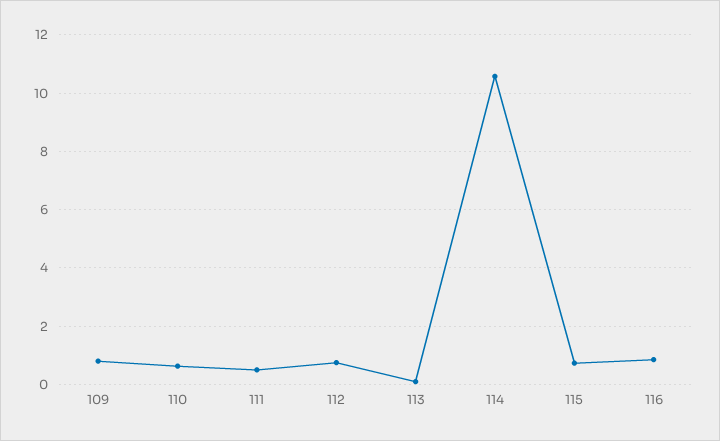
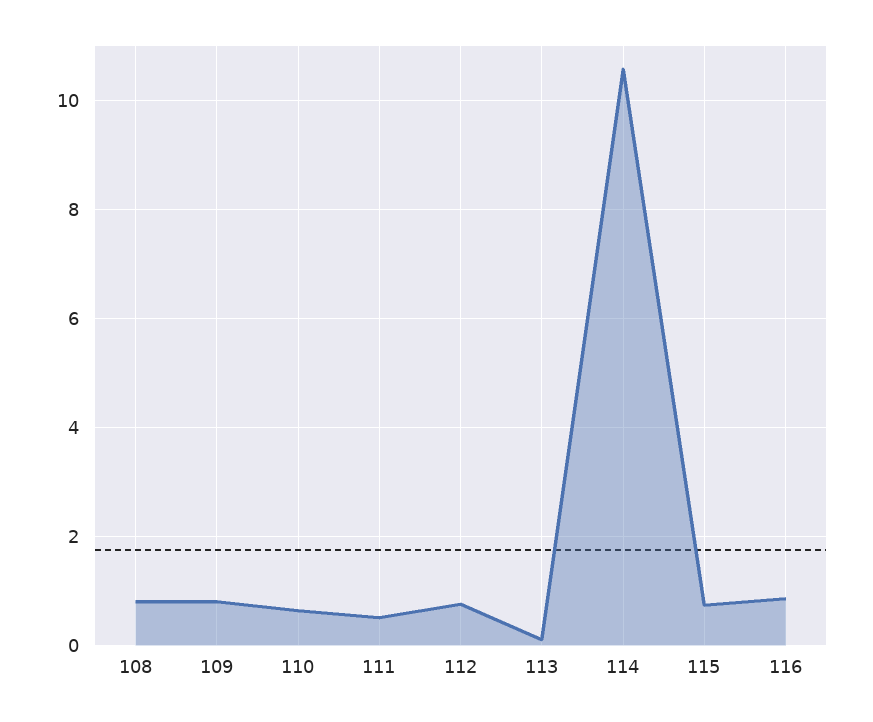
108: none -> 0.8

